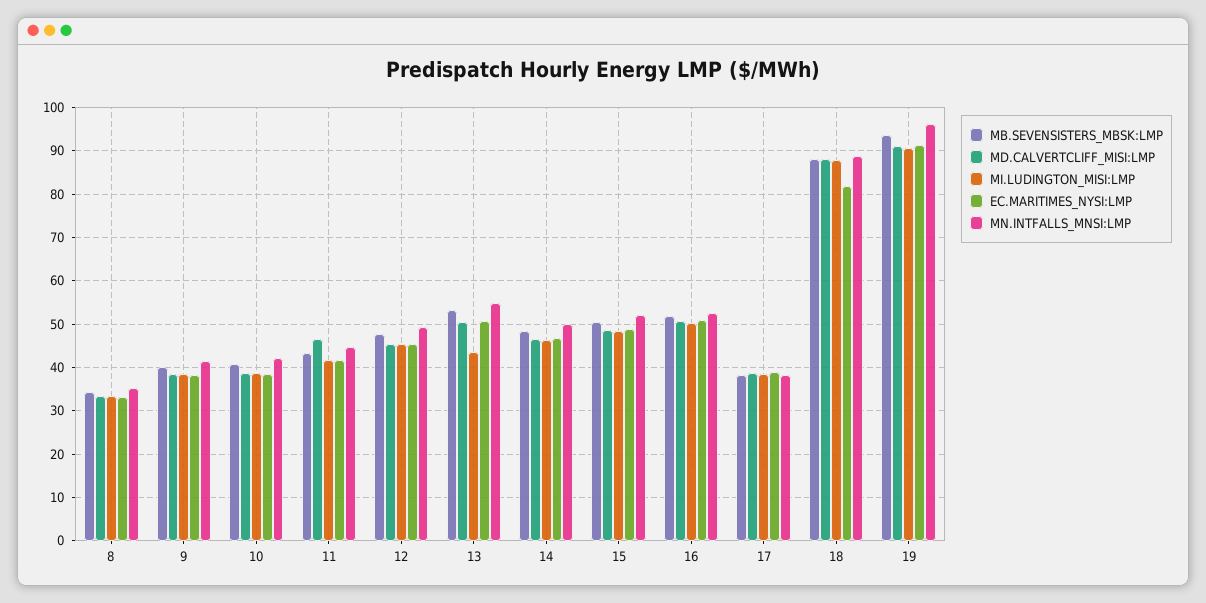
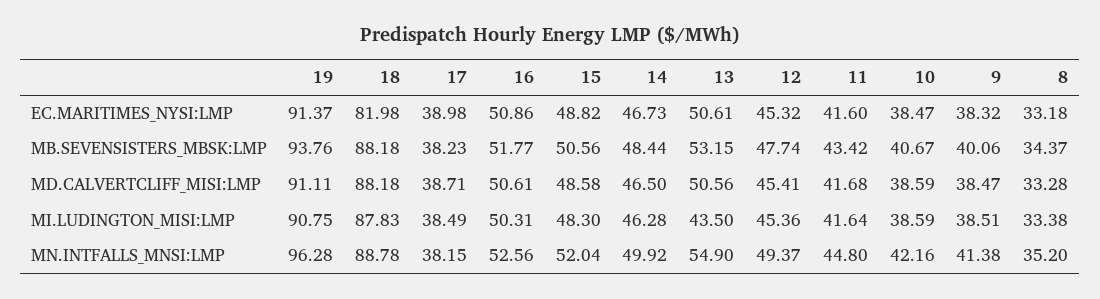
MD.CALVERTCLIFF_MISI:LMP, 11: 46 -> 41.68

